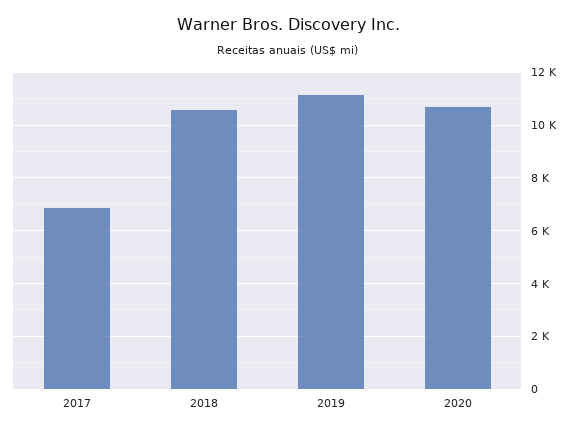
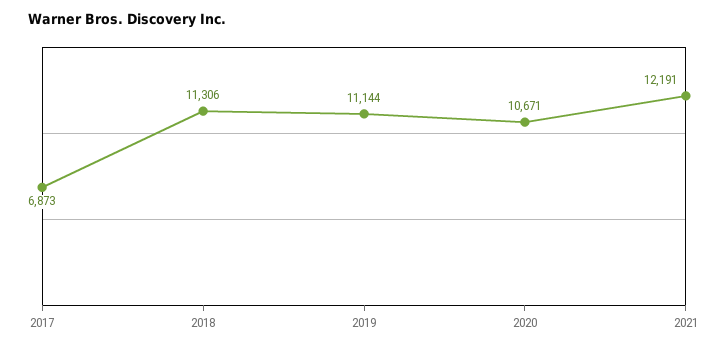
2018: 10500 -> 11306
2021: none -> 12191

